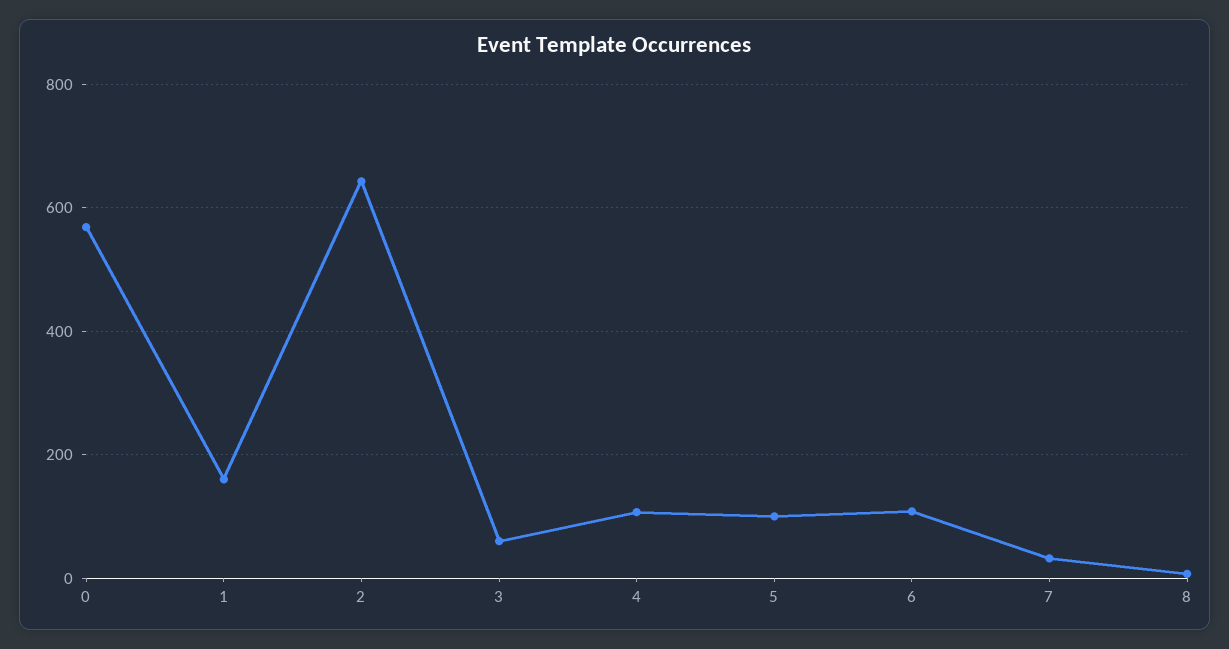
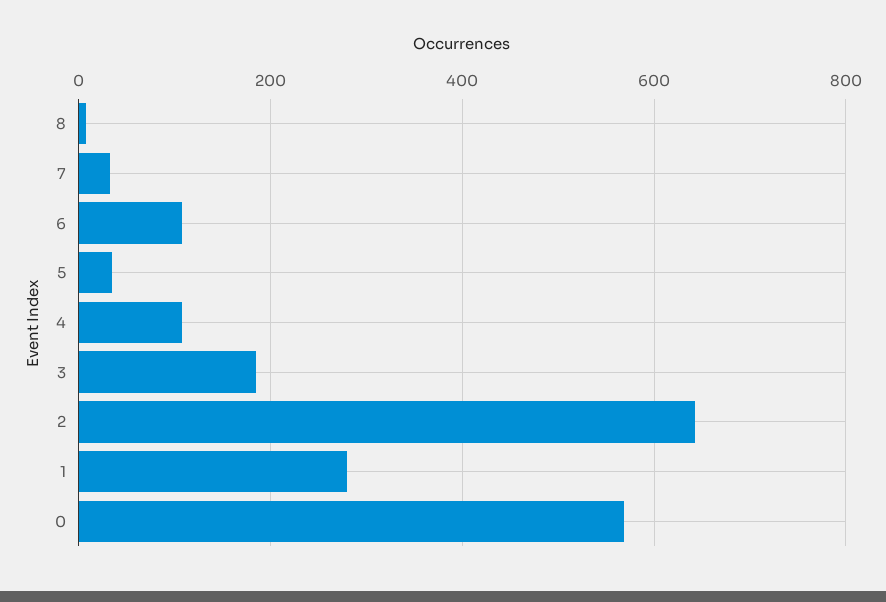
1: 160 -> 280
3: 60 -> 180
5: 100 -> 40

